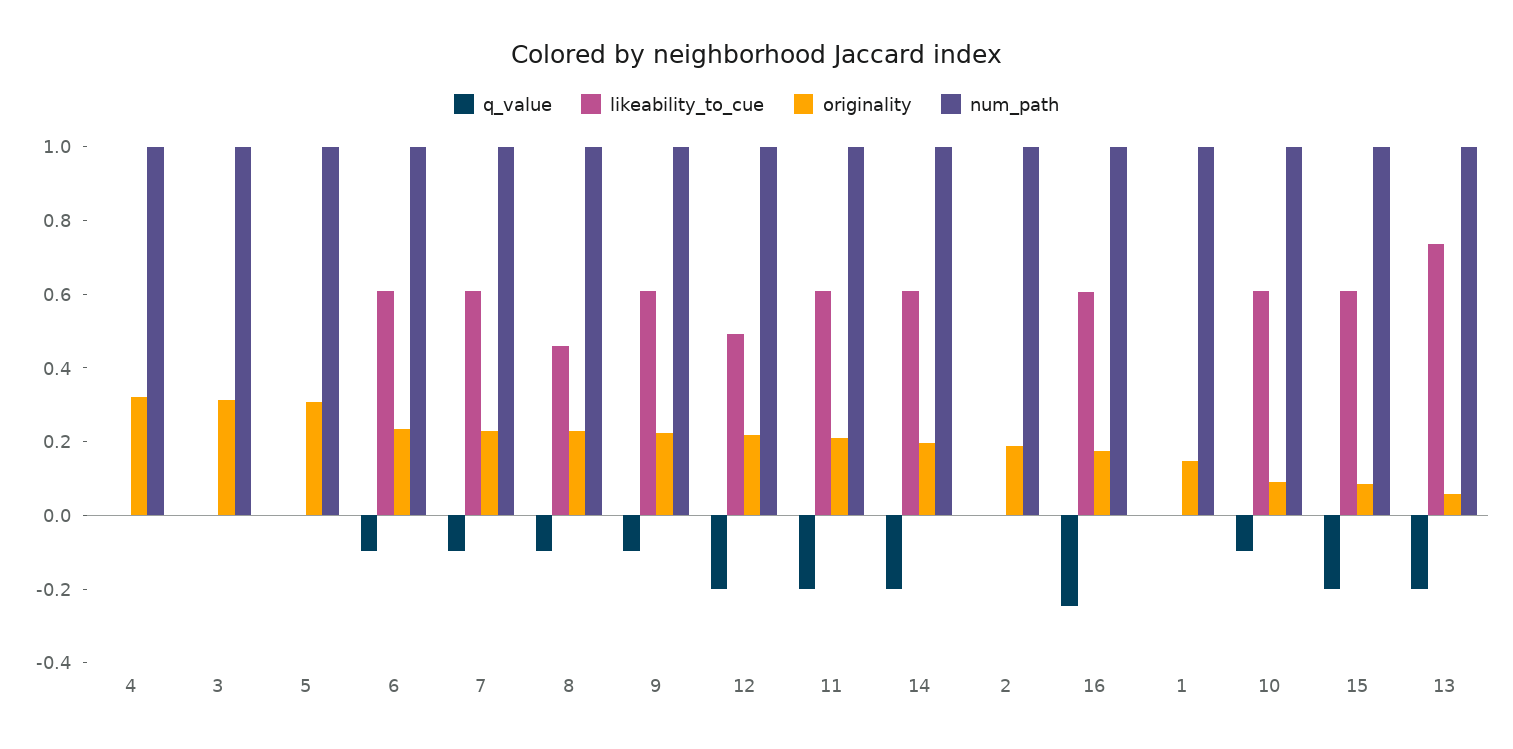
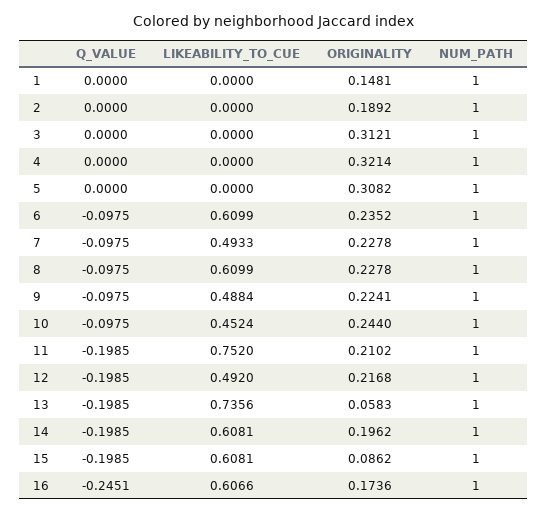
likeability_to_cue, 7: 0.6 -> 0.4933
likeability_to_cue, 8: 0.45 -> 0.6099
likeability_to_cue, 9: 0.6 -> 0.4884
likeability_to_cue, 11: 0.6 -> 0.752
likeability_to_cue, 10: 0.6 -> 0.4524
originality, 10: 0.1 -> 0.244

